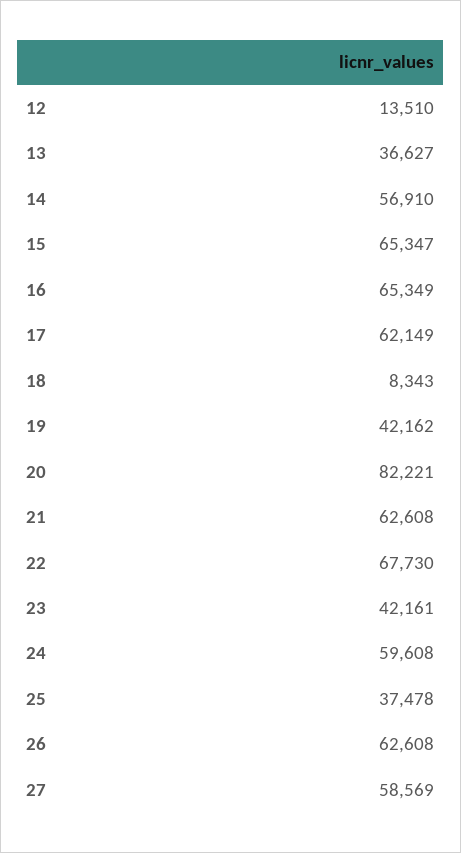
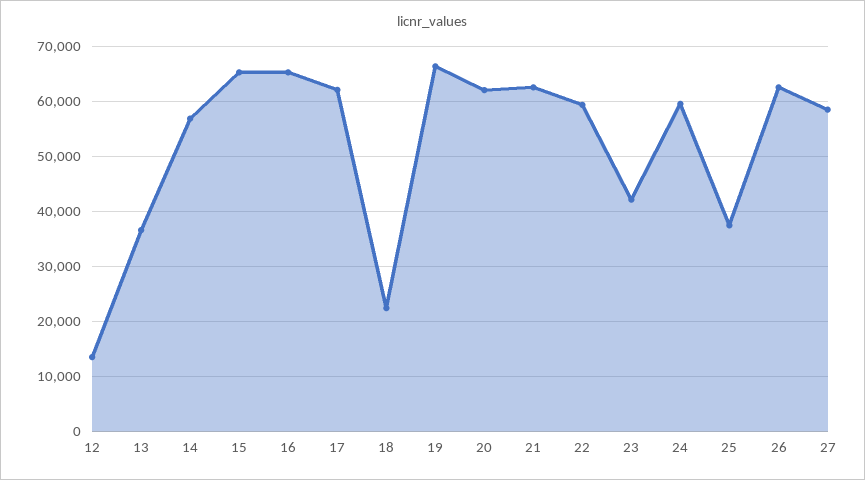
18: 8343 -> 22000
19: 42162 -> 66000
20: 82221 -> 62000
22: 67730 -> 60000

